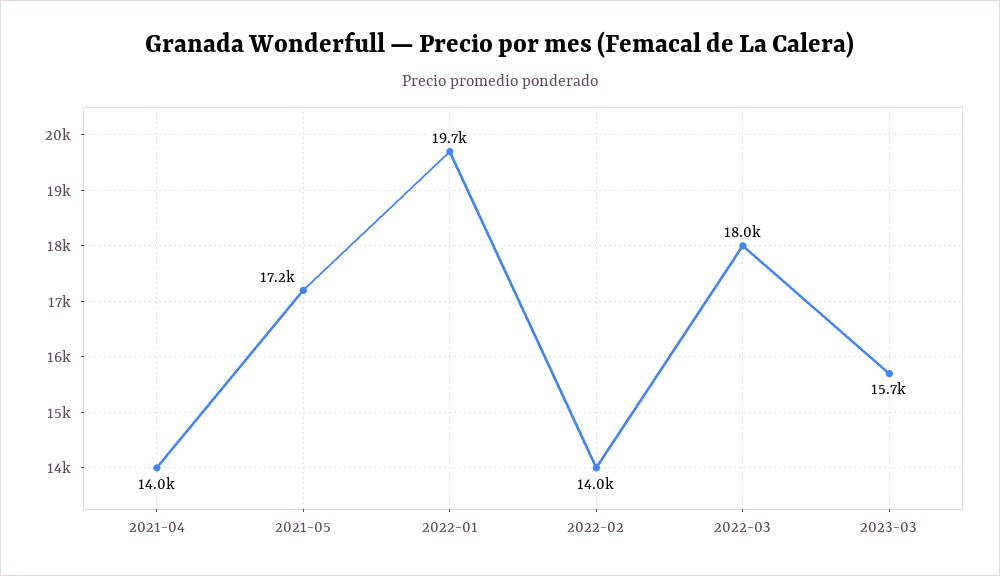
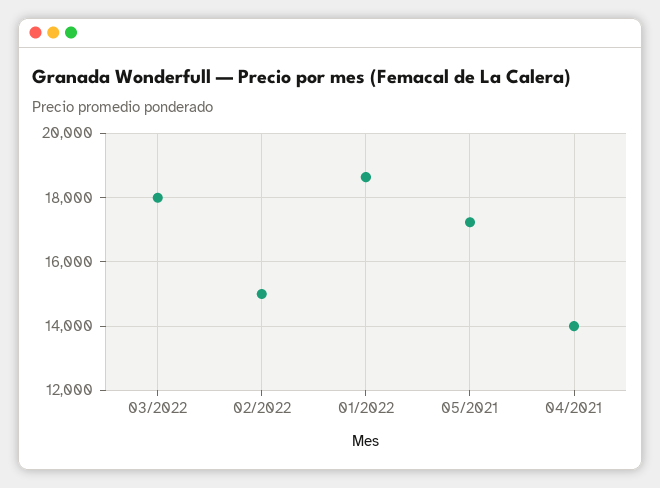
2022-01: 19700 -> 18600
2022-02: 14000 -> 15000
2023-03: 15700 -> none

